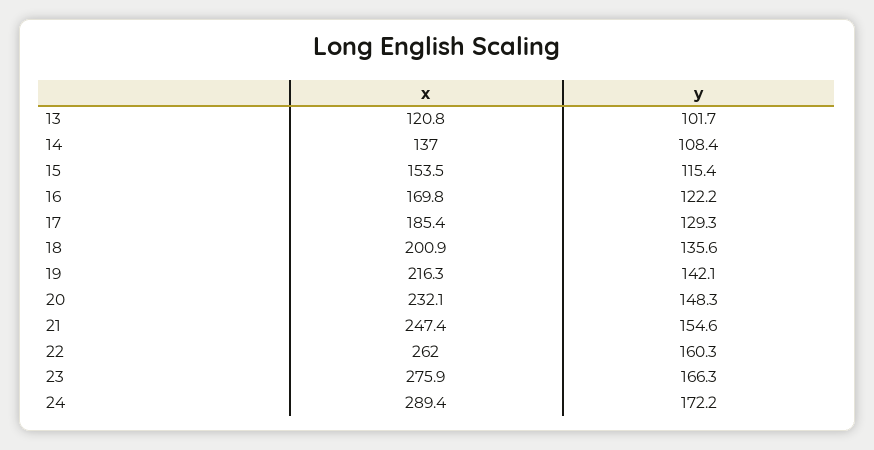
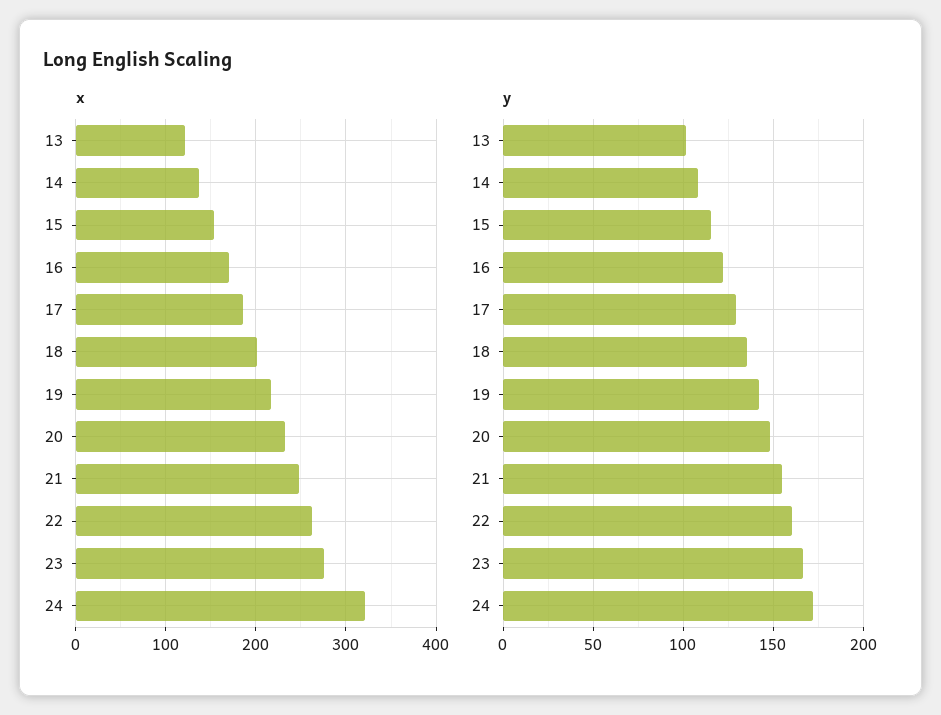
x, 24: 289.4 -> 320

